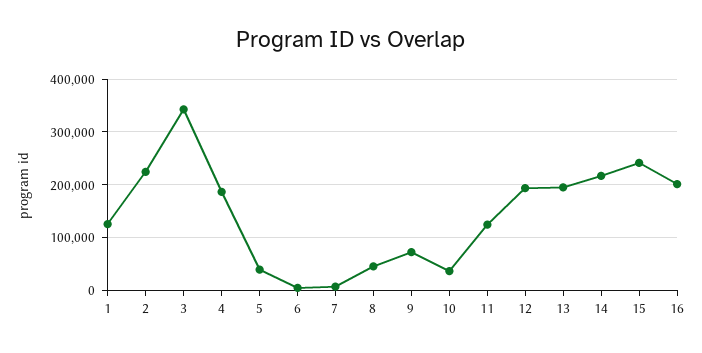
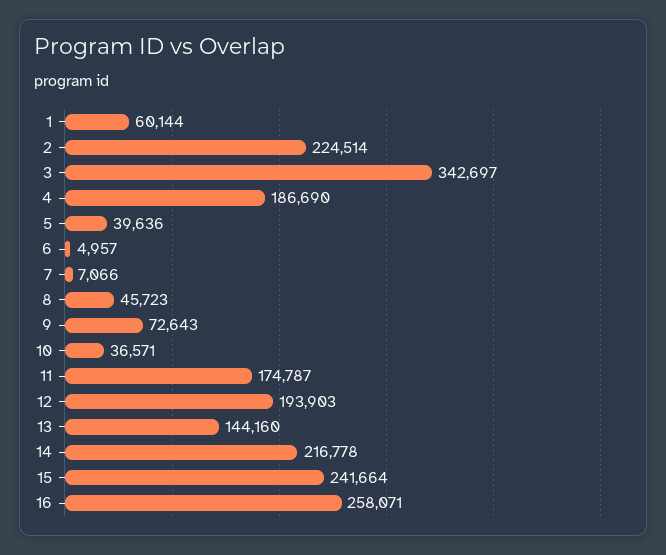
1: 120000 -> 60144
11: 120000 -> 174787
13: 200000 -> 144160
16: 200000 -> 258071

